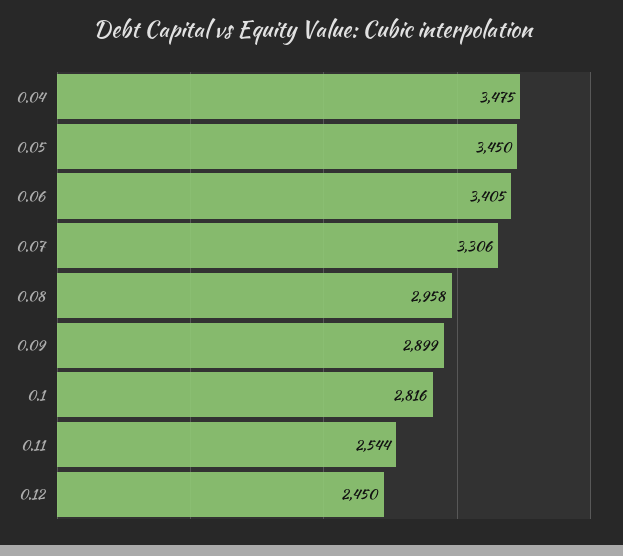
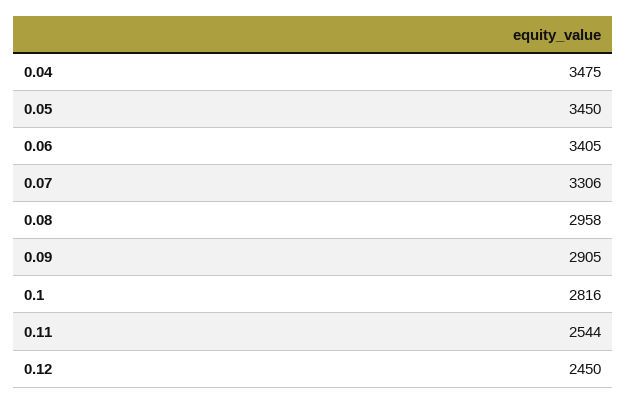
0.09: 2899 -> 2905

